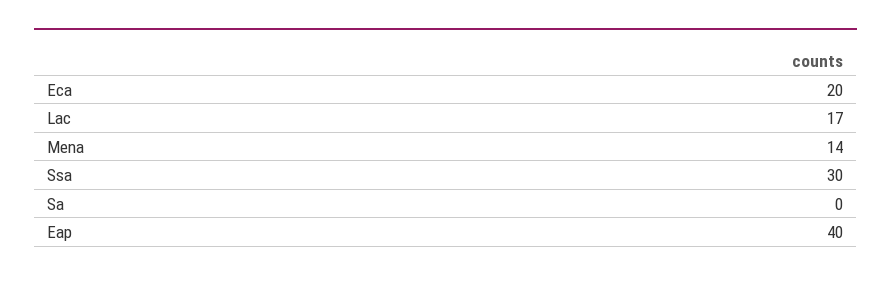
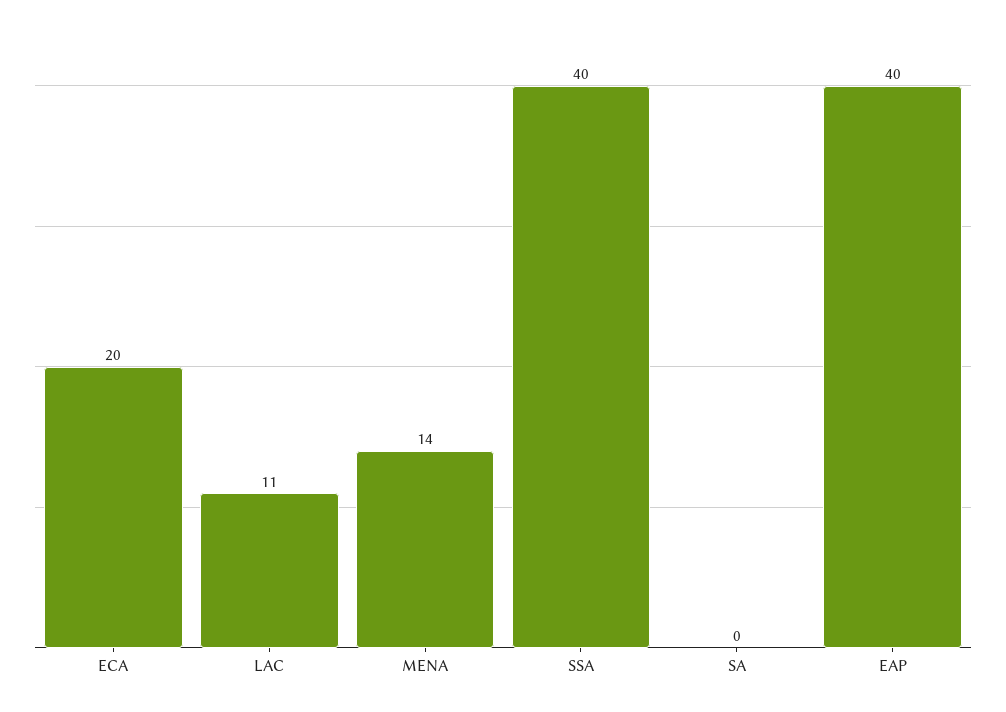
Lac: 17 -> 11
Ssa: 30 -> 40

